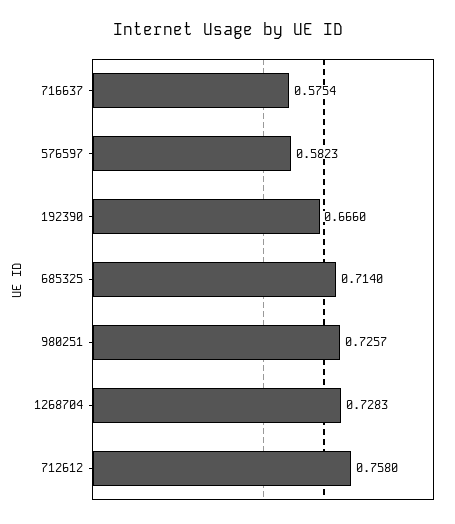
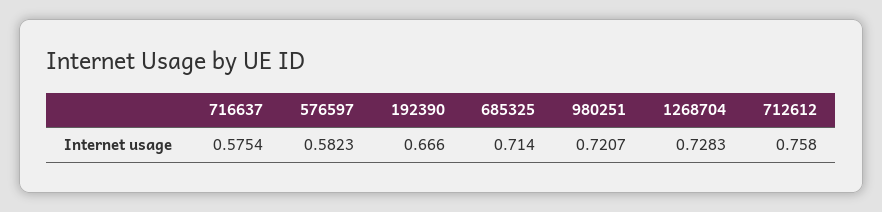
980251: 0.7257 -> 0.7207

